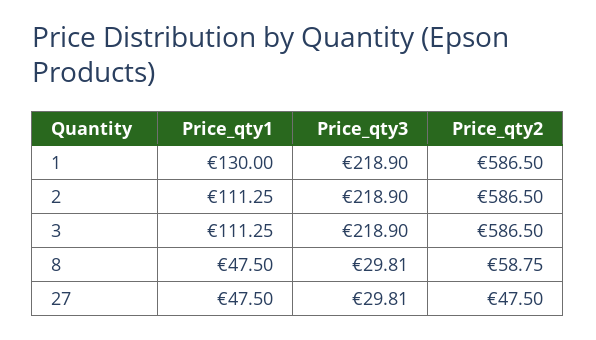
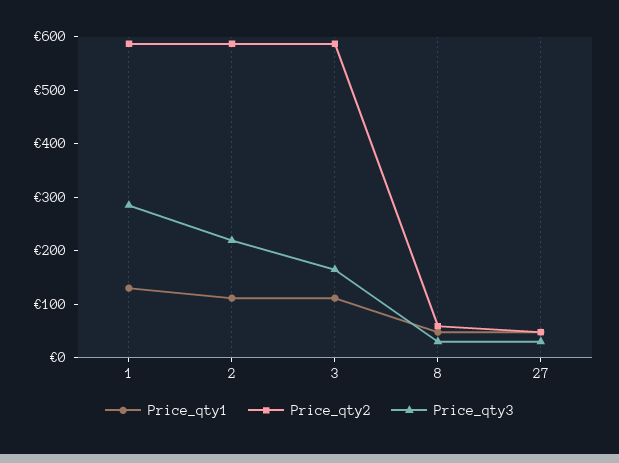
Price_qty3, 1: 218.9 -> 280
Price_qty3, 3: 218.9 -> 160

